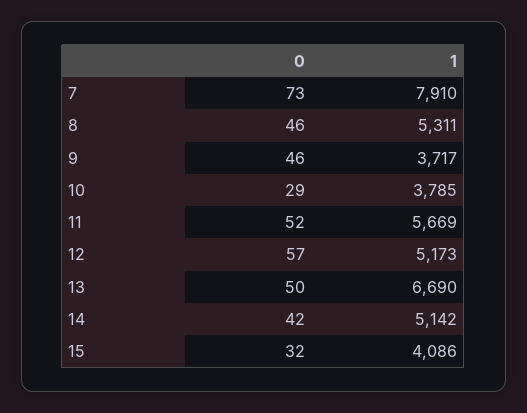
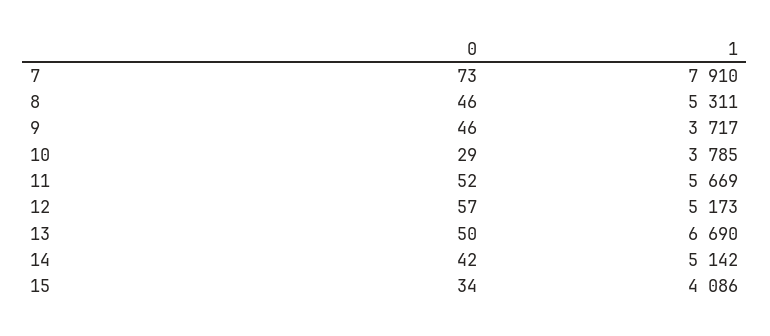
0, 15: 32 -> 34

